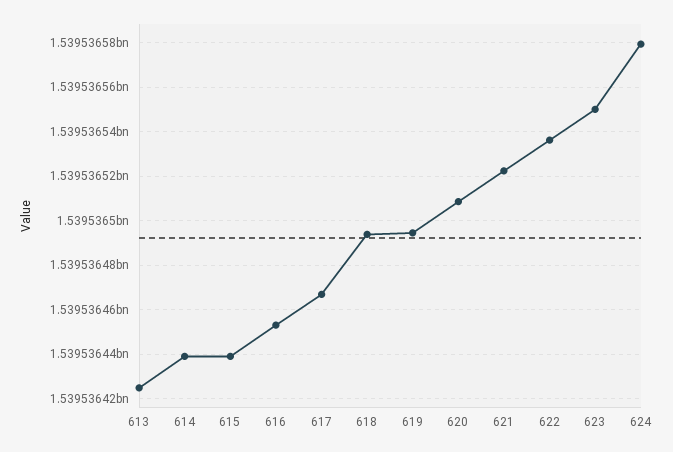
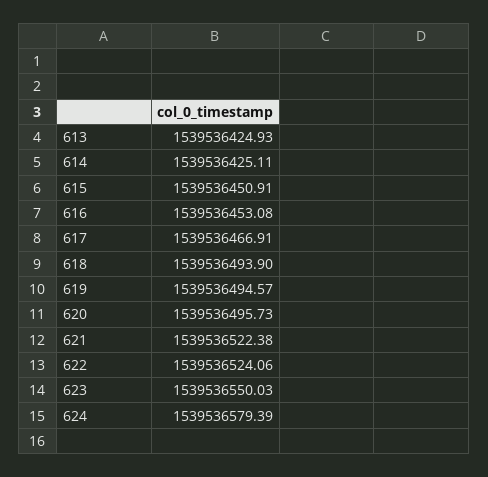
614: 1539536440 -> 1539536425.11
615: 1539536440 -> 1539536450.91
620: 1539536510 -> 1539536495.73
622: 1539536535 -> 1539536524.06

